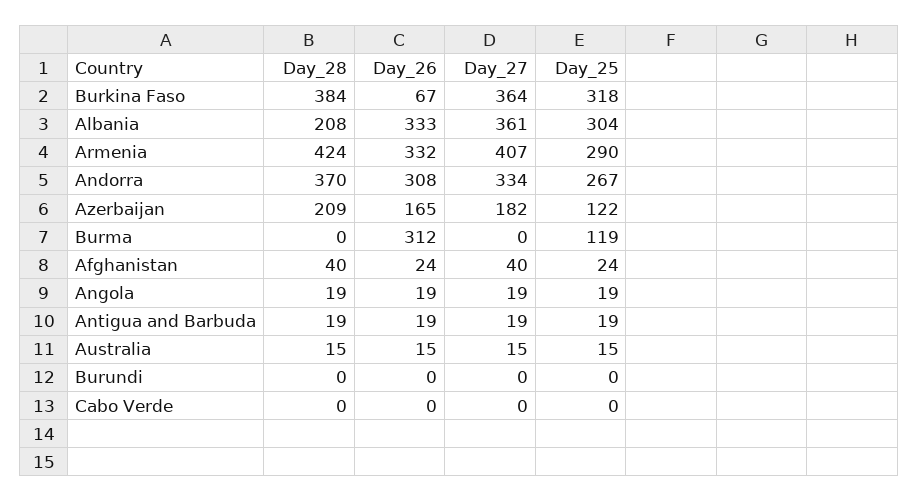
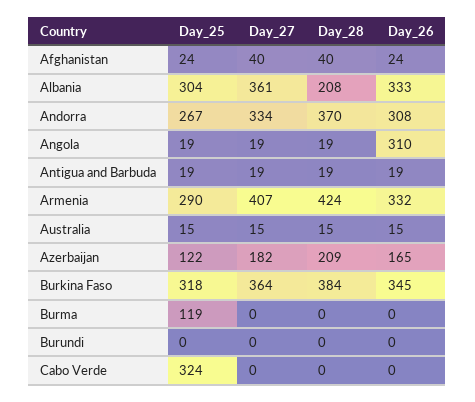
Day_26, Burkina Faso: 67 -> 345
Day_26, Burma: 312 -> 0
Day_26, Angola: 19 -> 310
Day_25, Cabo Verde: 0 -> 324

